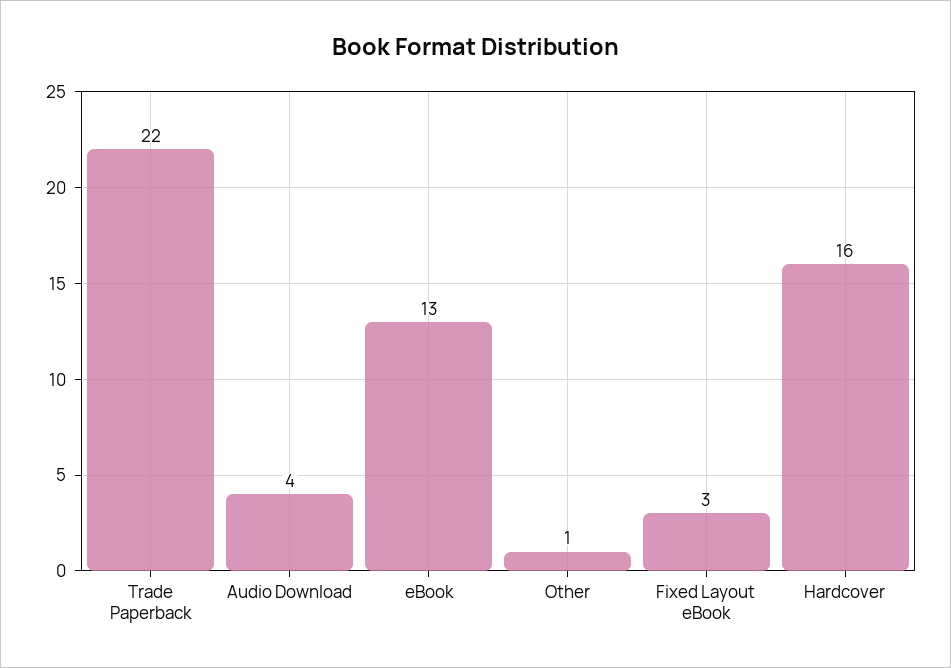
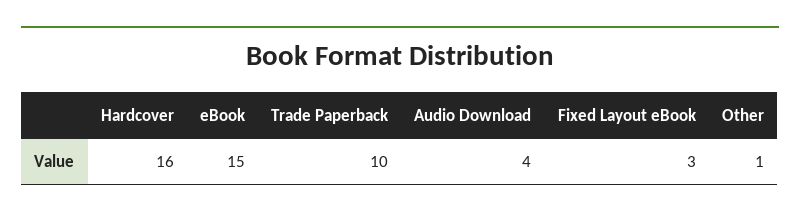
Trade Paperback: 22 -> 10
eBook: 13 -> 15

